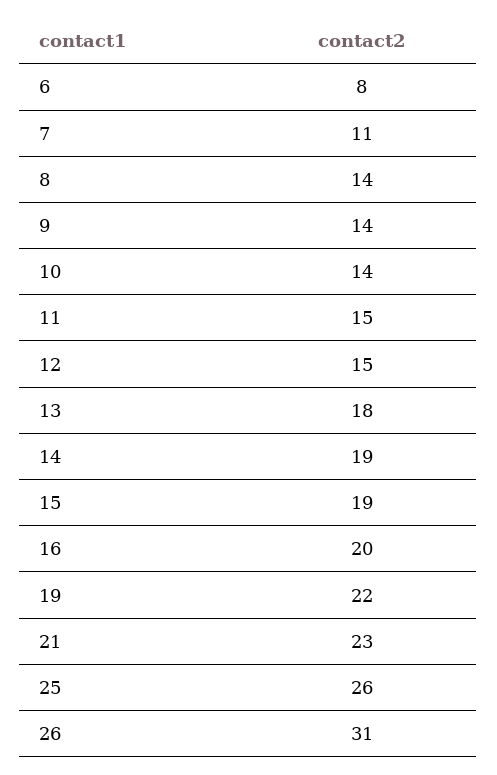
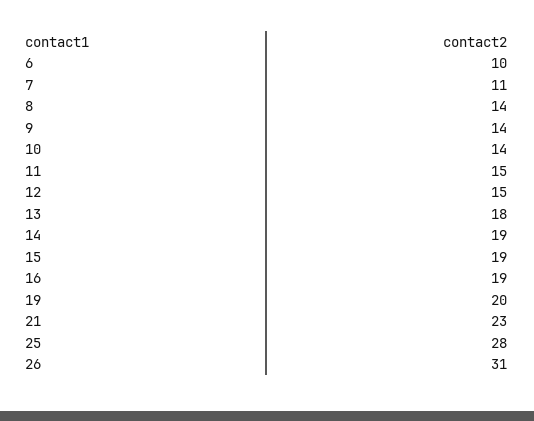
6: 8 -> 10
16: 20 -> 19
19: 22 -> 20
25: 26 -> 28

